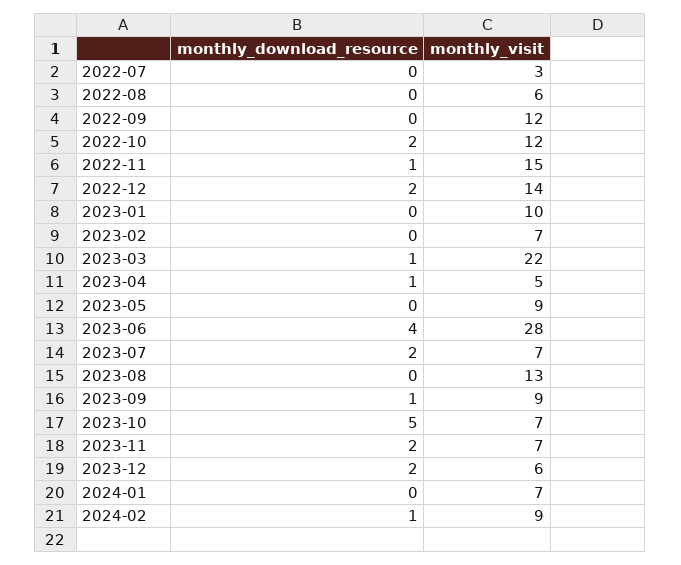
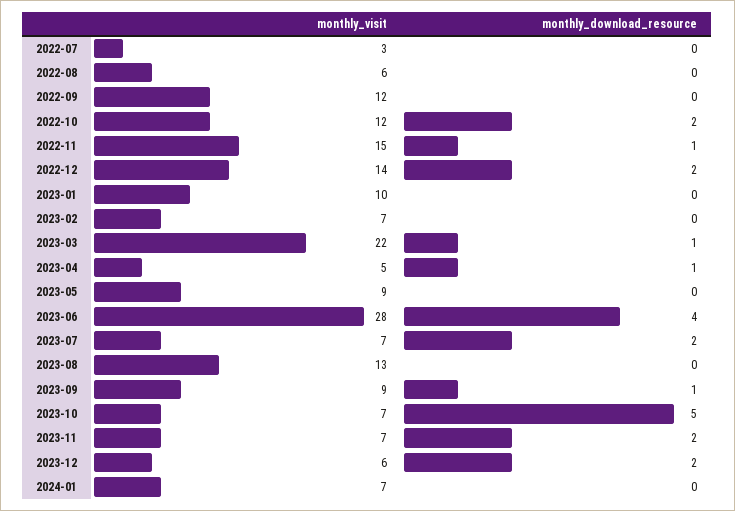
monthly_download_resource, 2024-02: 1 -> none
monthly_visit, 2024-02: 9 -> none

